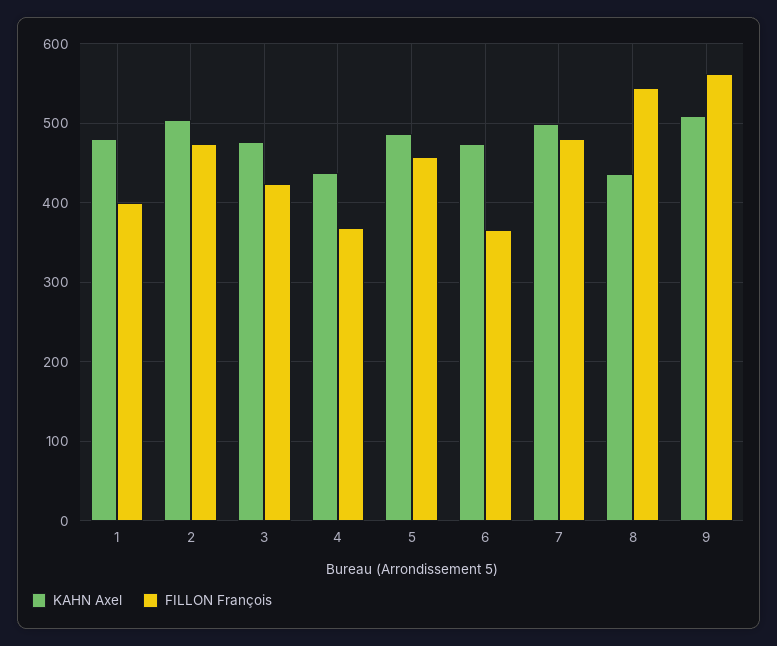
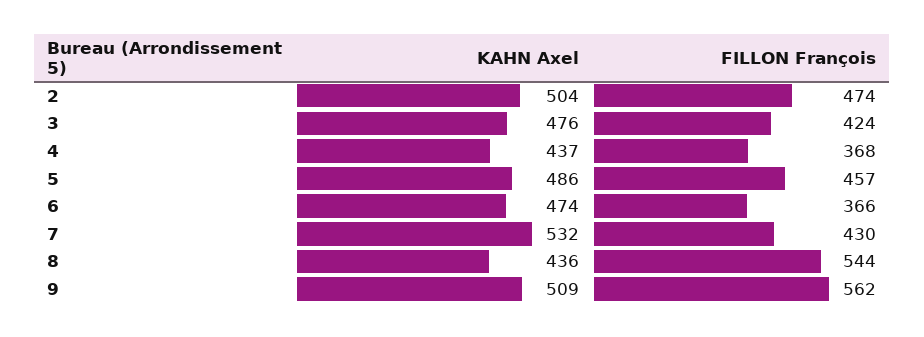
KAHN Axel, 1: 480 -> none
FILLON François, 1: 400 -> none
KAHN Axel, 7: 500 -> 532
FILLON François, 7: 480 -> 430

